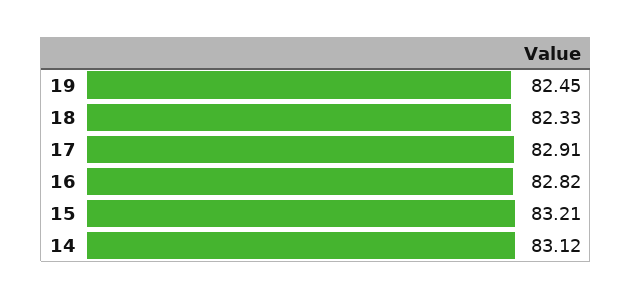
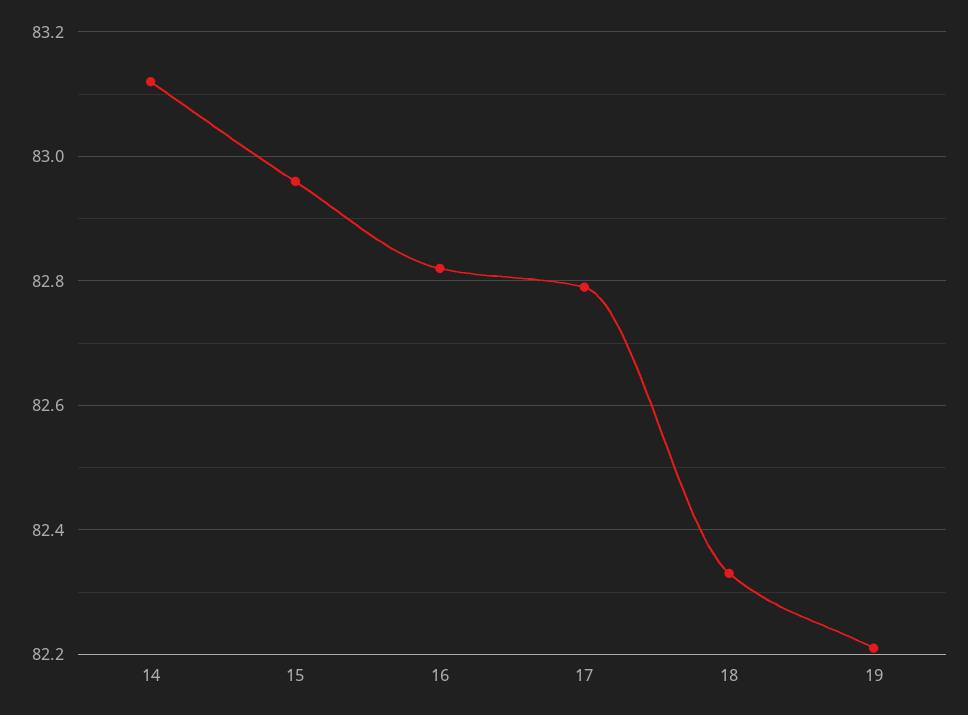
19: 82.45 -> 82.2
17: 82.91 -> 82.8
15: 83.21 -> 82.95

